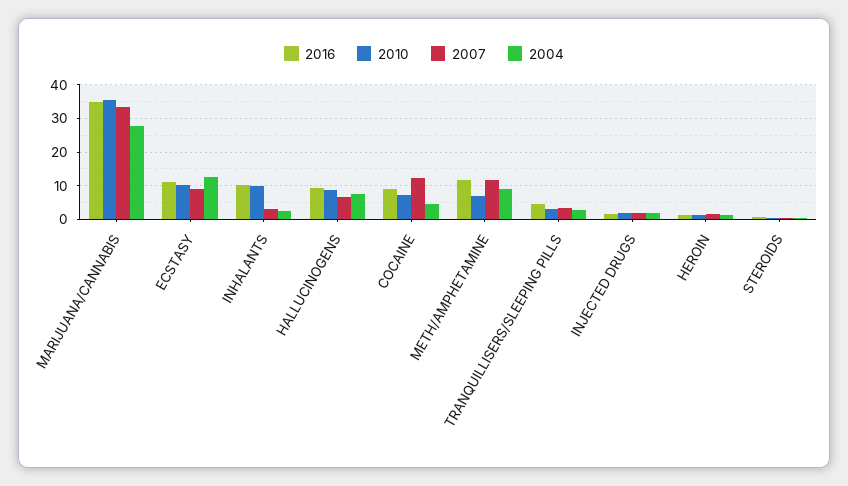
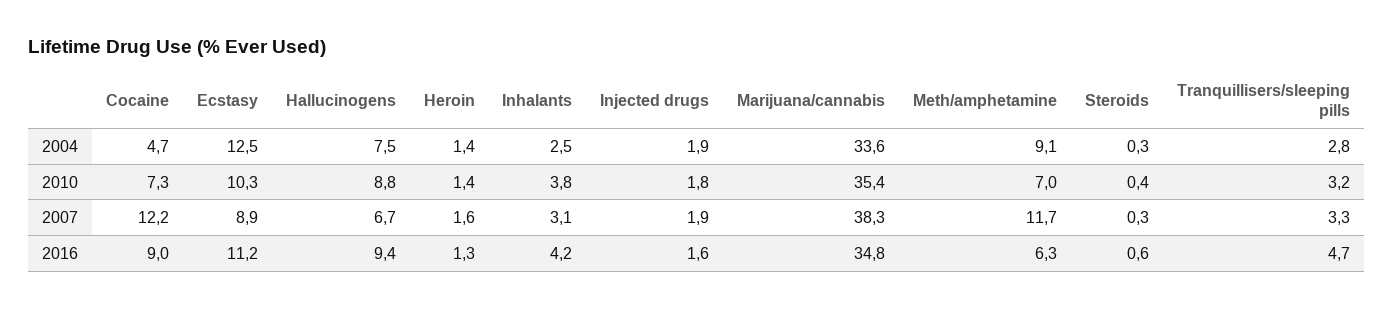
2007, MARIJUANA/CANNABIS: 34 -> 38.3
2004, MARIJUANA/CANNABIS: 28 -> 33.6
2016, INHALANTS: 10 -> 4.2
2010, INHALANTS: 10 -> 3.8
2016, METH/AMPHETAMINE: 12 -> 6.3

